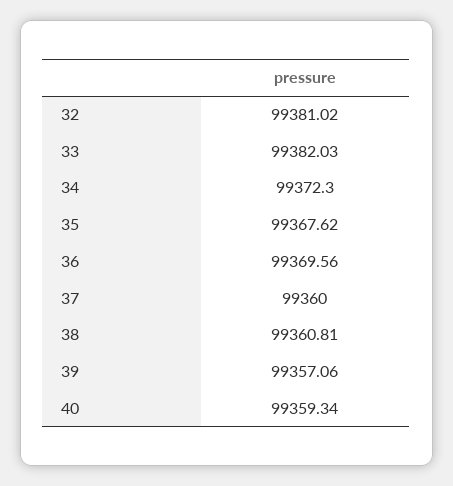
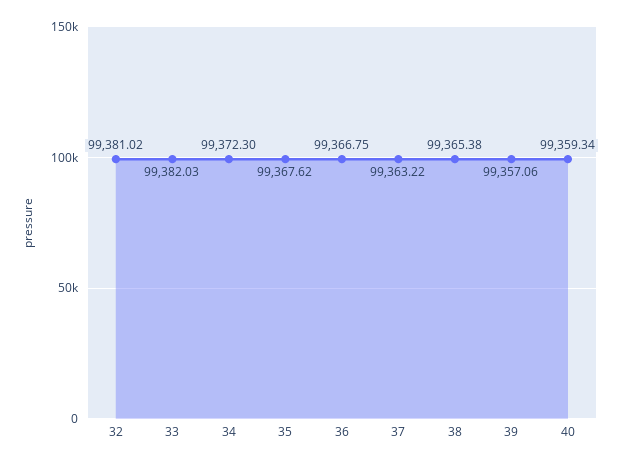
36: 99369.56 -> 99366.75
37: 99360 -> 99363.22
38: 99360.81 -> 99365.38

